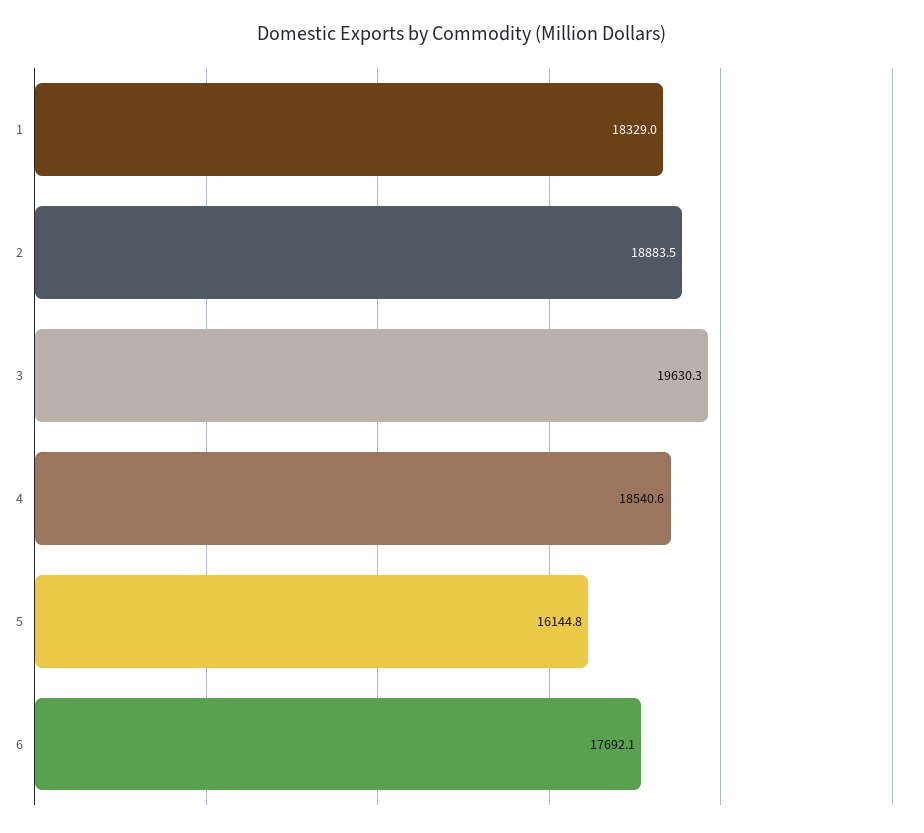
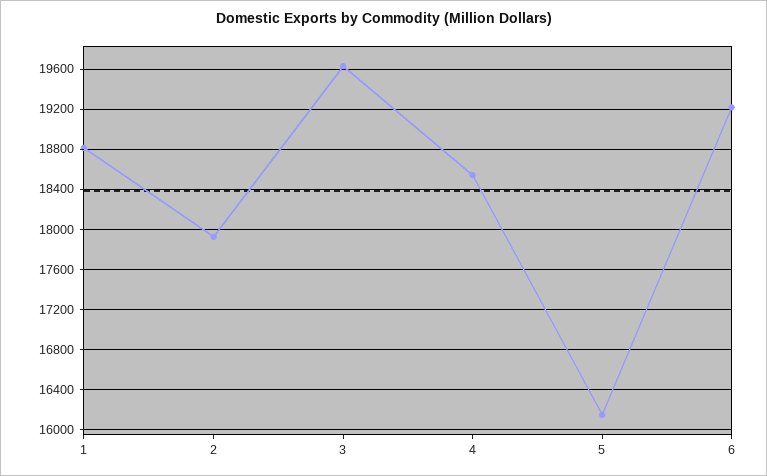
1: 18329 -> 18800
2: 18883.5 -> 17900
6: 17692.1 -> 19200

